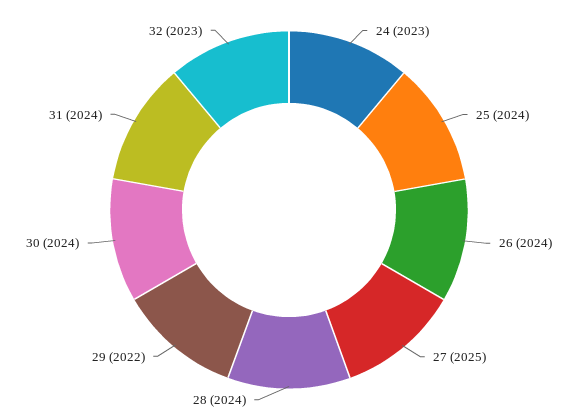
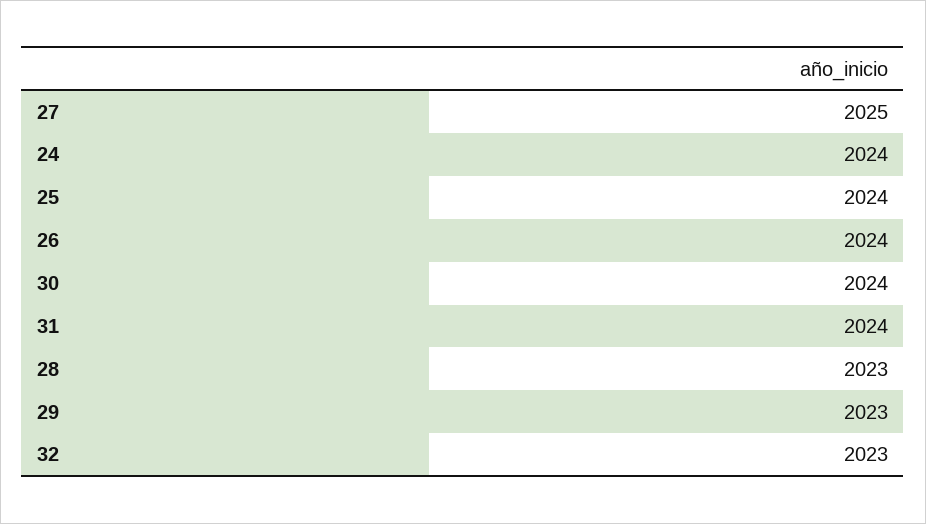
24: 2023 -> 2024
28: 2024 -> 2023
29: 2022 -> 2023

